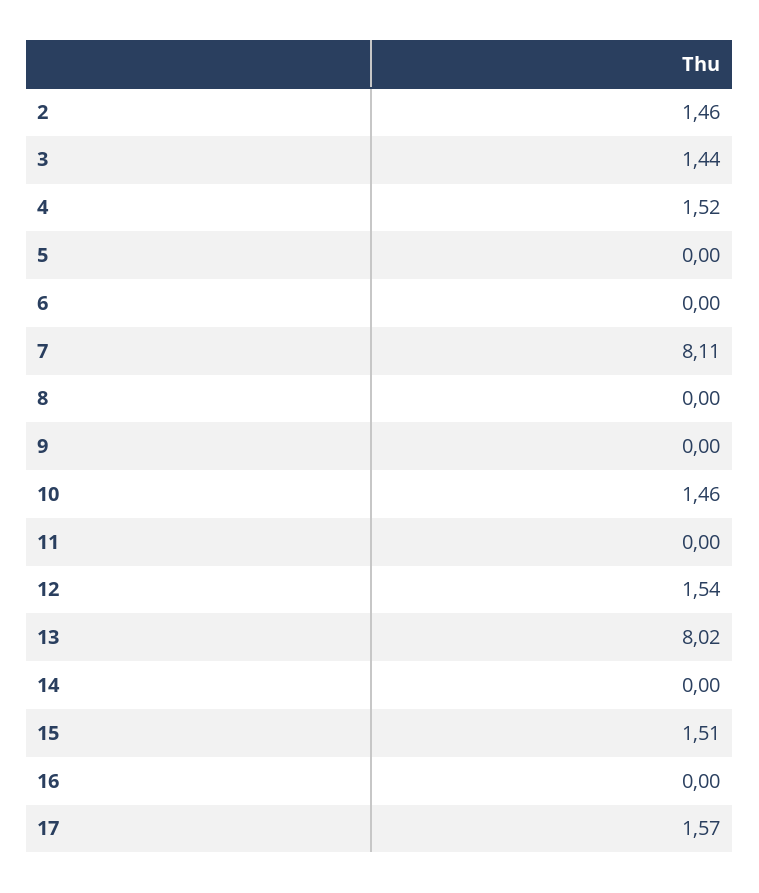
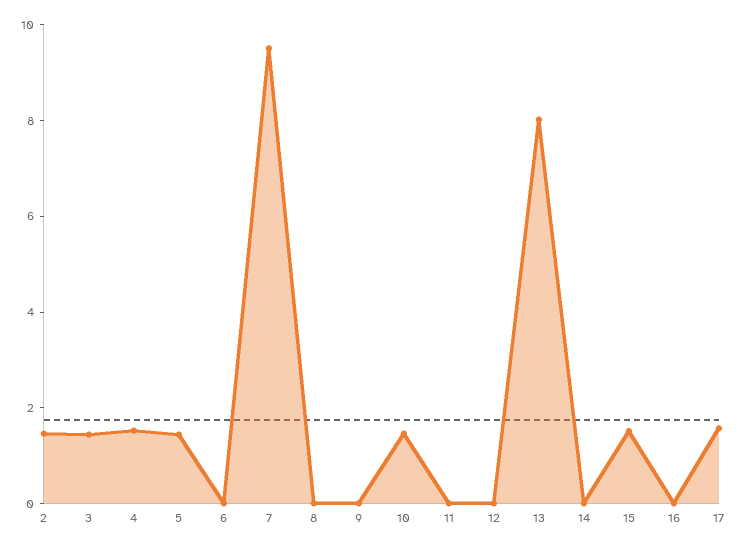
5: 0 -> 1.5
7: 8.11 -> 9.5
12: 1.54 -> 0

